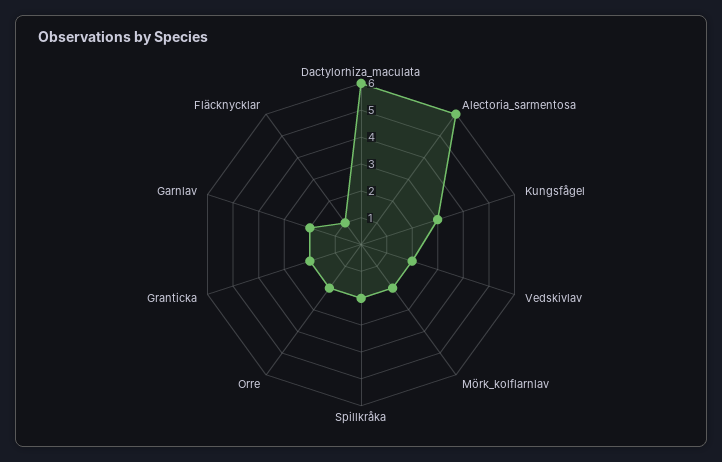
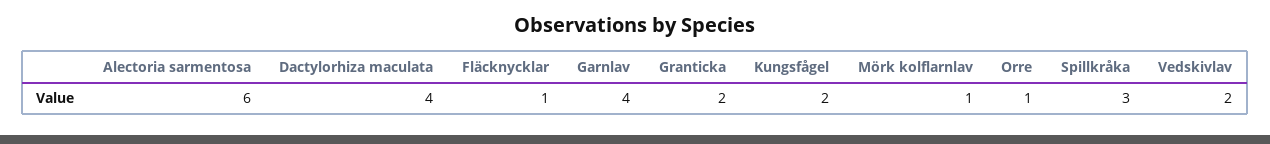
Dactylorhiza_maculata: 6 -> 4
Kungsfågel: 3 -> 2
Mörk_kolflarnlav: 2 -> 1
Spillkråka: 2 -> 3
Orre: 2 -> 1
Garnlav: 2 -> 4

